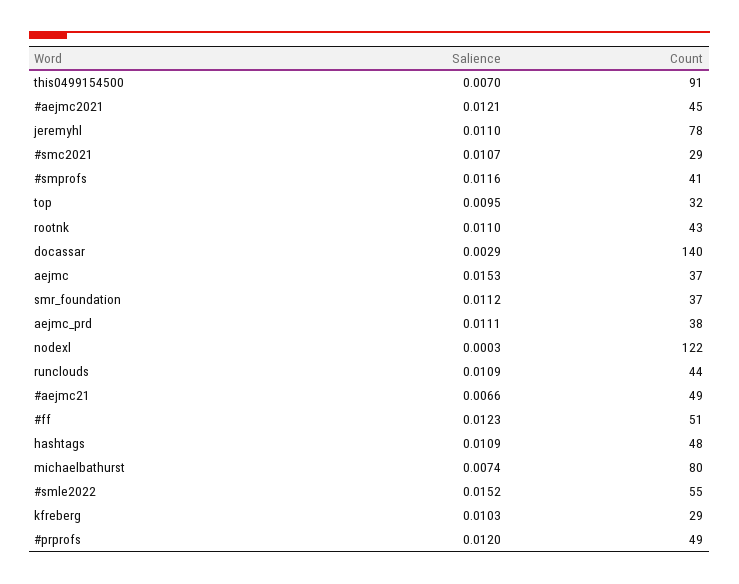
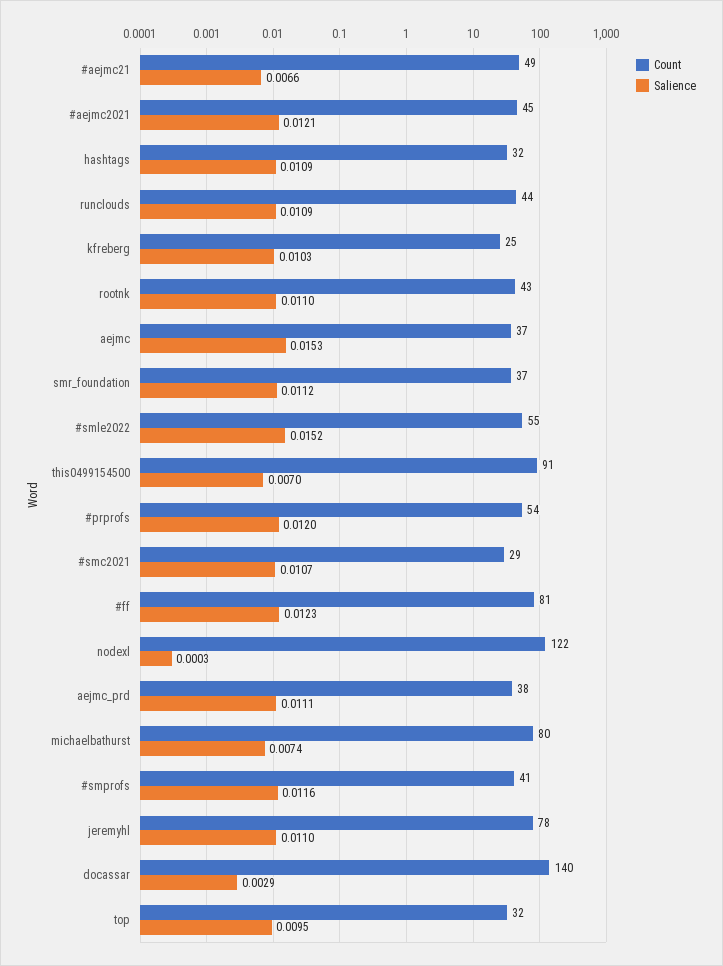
Count, #ff: 51 -> 81
Count, hashtags: 48 -> 32
Count, kfreberg: 29 -> 25
Count, #prprofs: 49 -> 54

